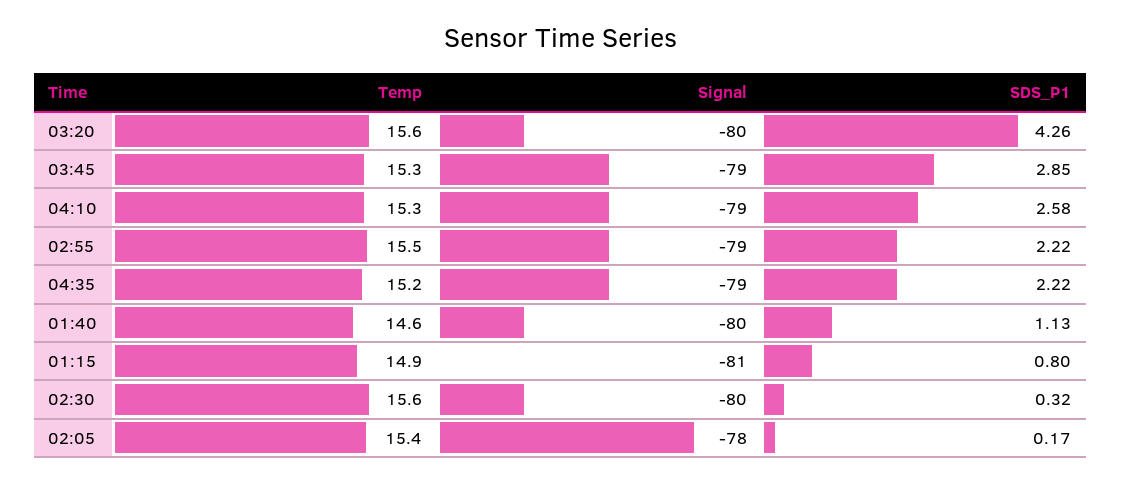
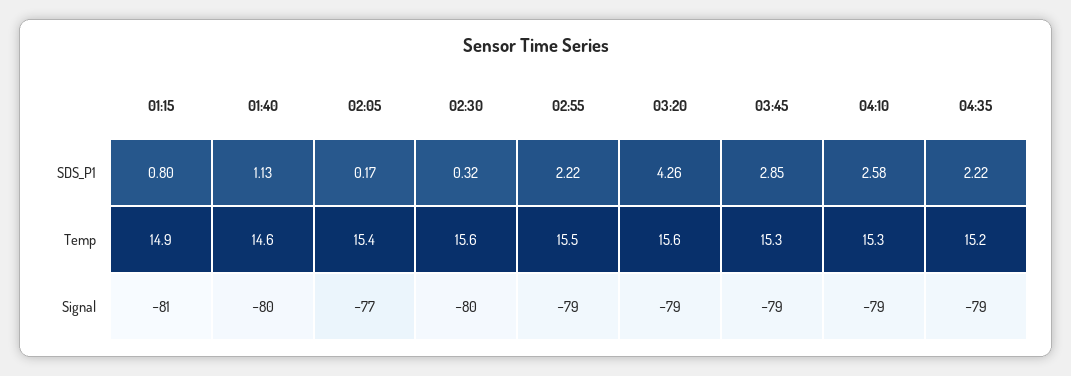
Signal, 03:20: -80 -> -79
Signal, 02:05: -78 -> -77

